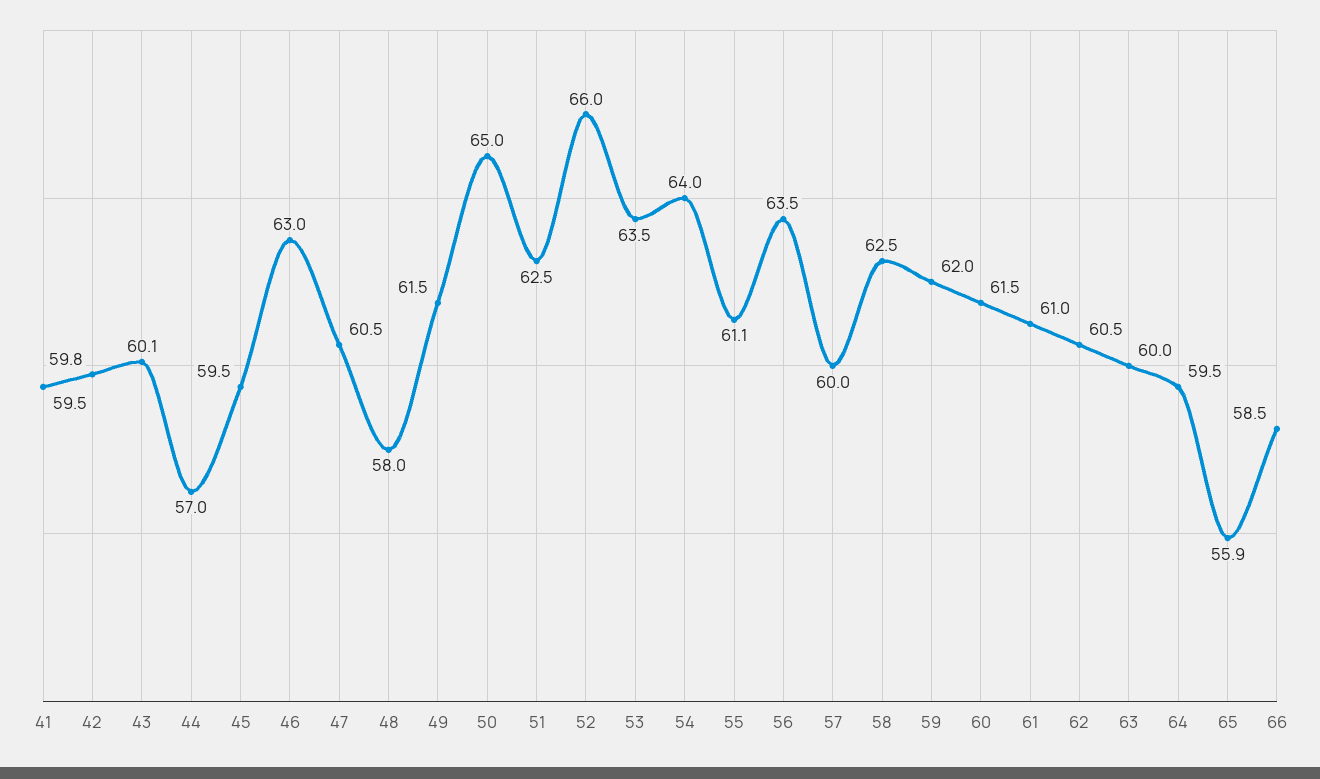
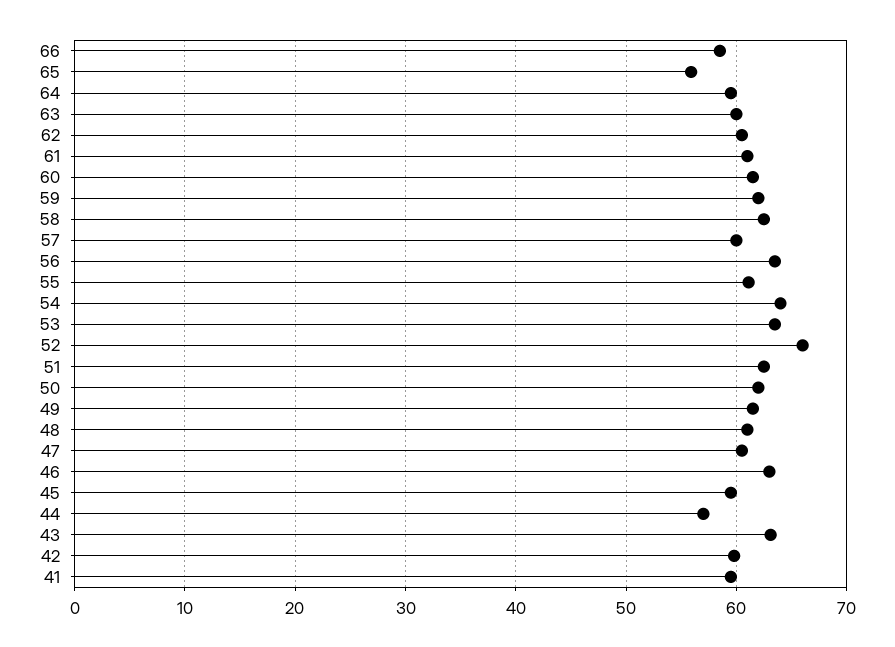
43: 60.1 -> 63
48: 58 -> 61
50: 65 -> 62

